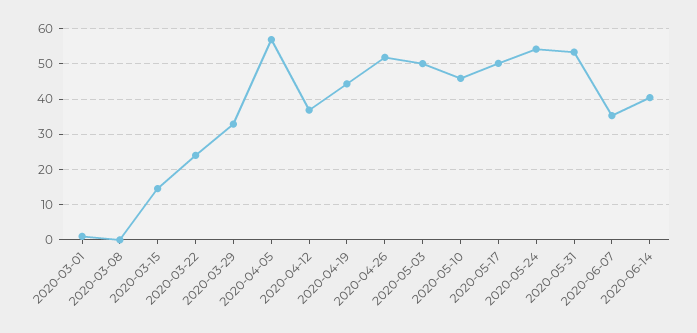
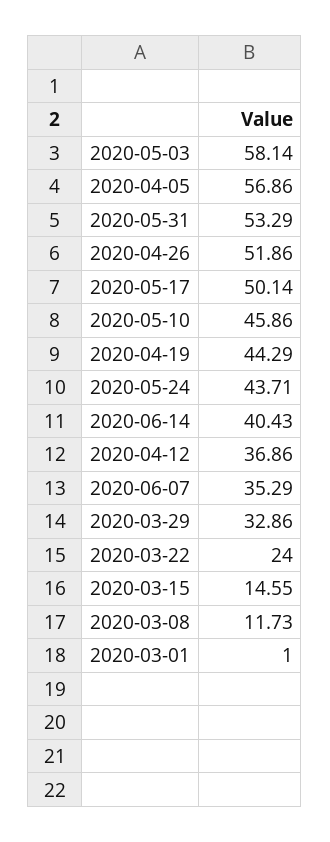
2020-03-08: 0 -> 11.73
2020-05-03: 50 -> 58.14
2020-05-24: 54 -> 43.71

